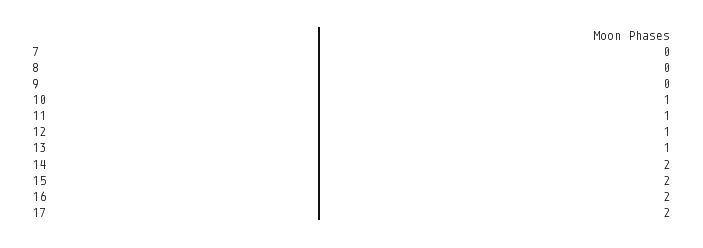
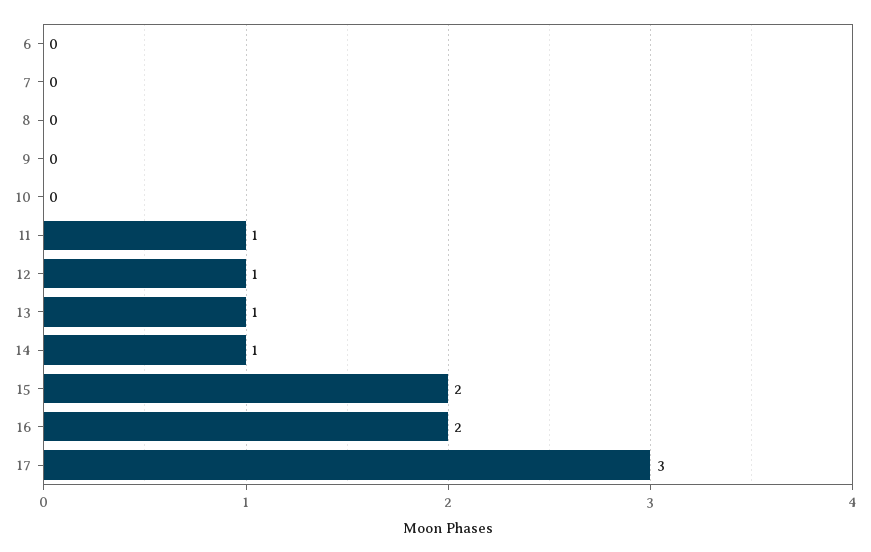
10: 1 -> 0
14: 2 -> 1
17: 2 -> 3
6: none -> 0

